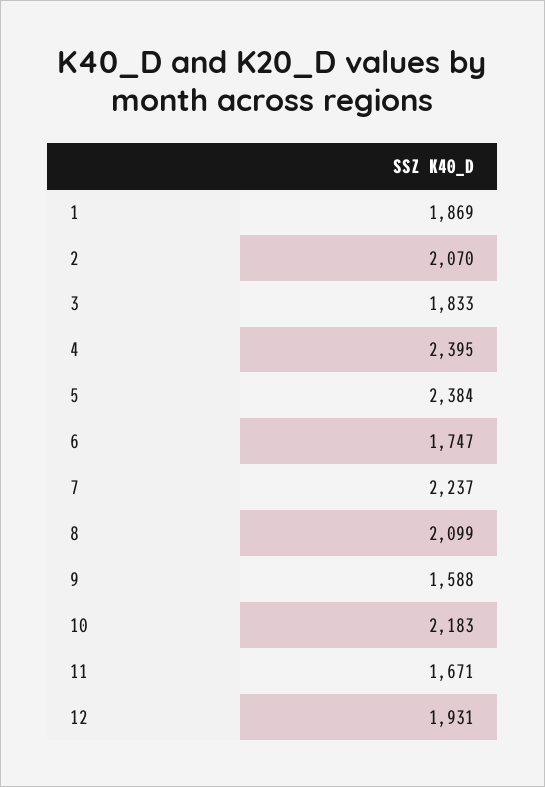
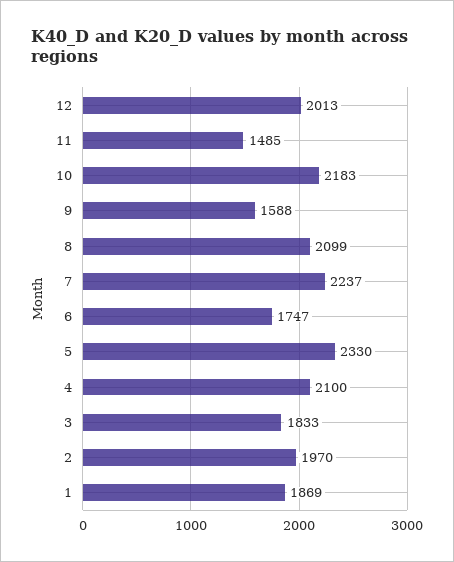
2: 2070 -> 1970
4: 2395 -> 2100
5: 2384 -> 2330
11: 1671 -> 1485
12: 1931 -> 2013

